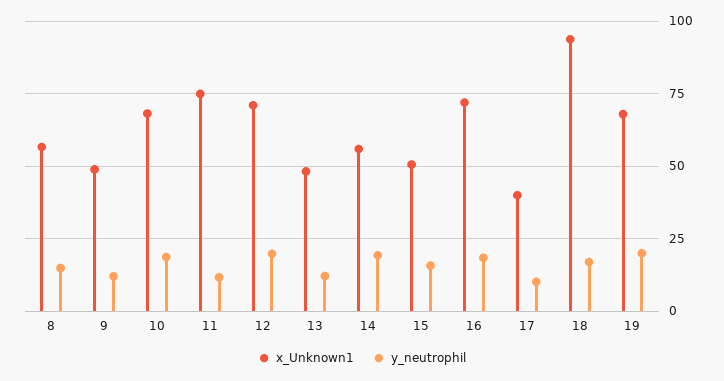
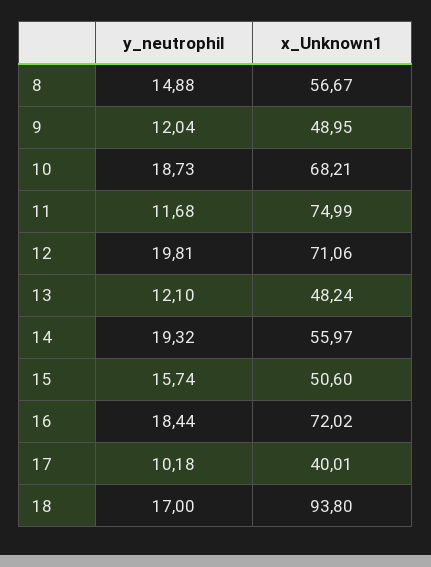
x_Unknown1, 19: 67.5 -> none
y_neutrophil, 19: 20 -> none

